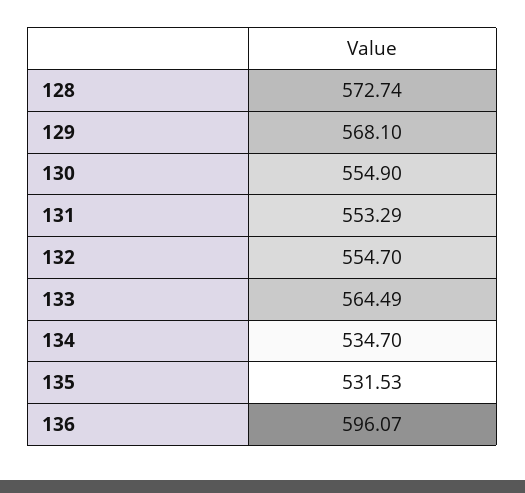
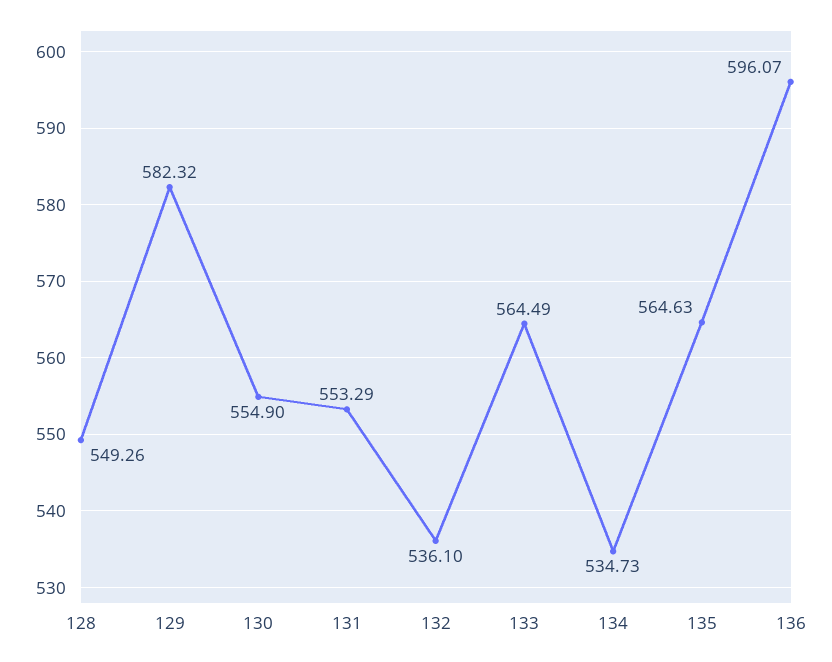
128: 572.74 -> 549.26
129: 568.1 -> 582.32
132: 554.7 -> 536.1
134: 534.7 -> 534.73
135: 531.53 -> 564.63

